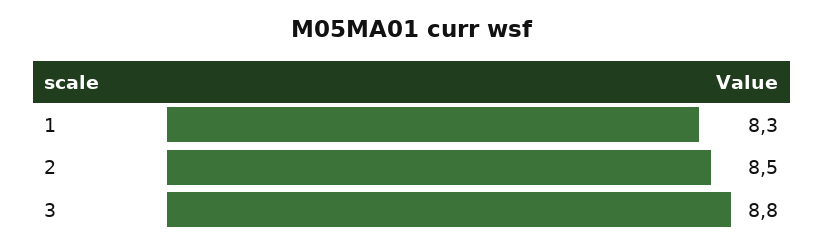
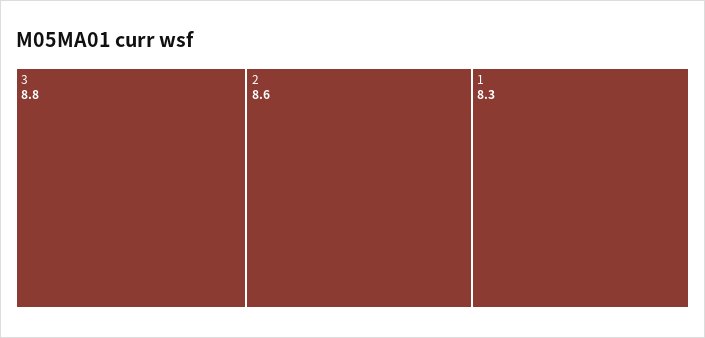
2: 8.5 -> 8.6

